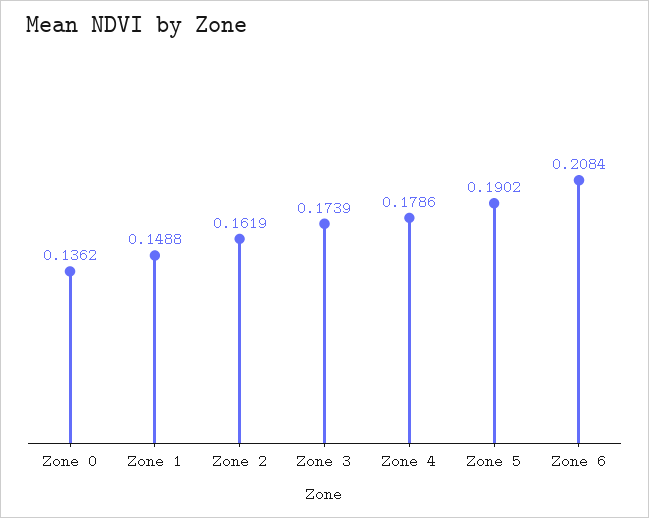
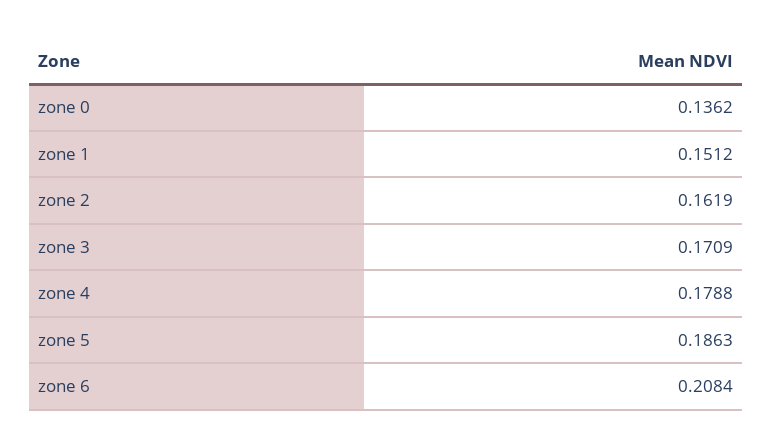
Zone 1: 0.1488 -> 0.1512
Zone 3: 0.1739 -> 0.1709
Zone 4: 0.1786 -> 0.1788
Zone 5: 0.1902 -> 0.1863

